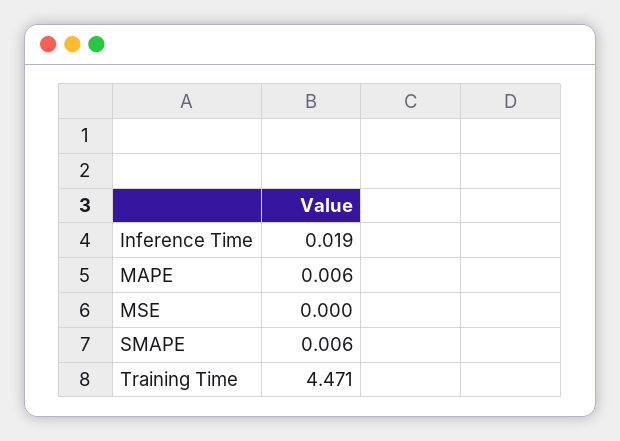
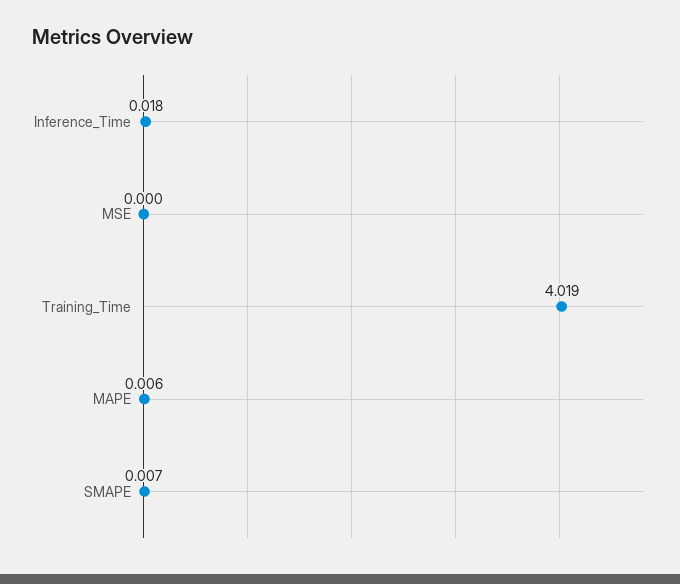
Inference Time: 0.019 -> 0.018
SMAPE: 0.006 -> 0.007
Training Time: 4.471 -> 4.019

